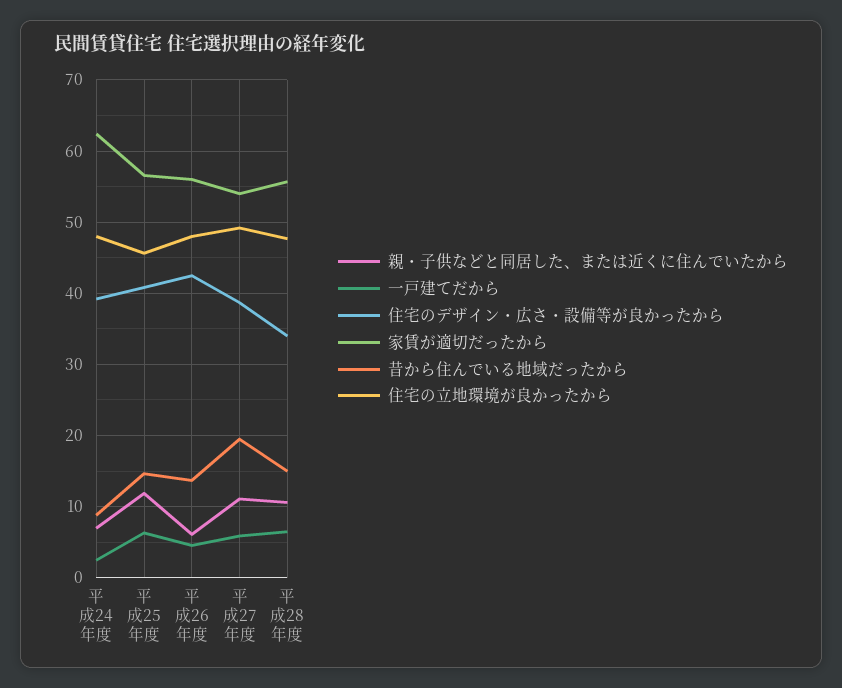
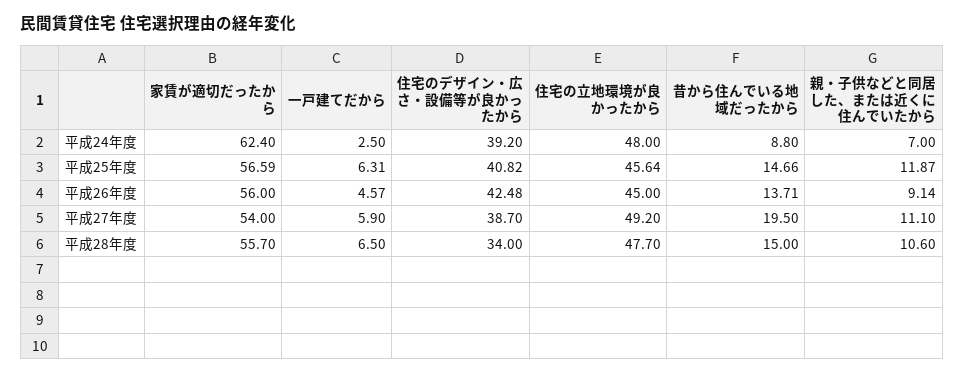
親・子供などと同居した、または近くに住んでいたから, 平成26年度: 6 -> 9.14
住宅の立地環境が良かったから, 平成26年度: 48 -> 45

